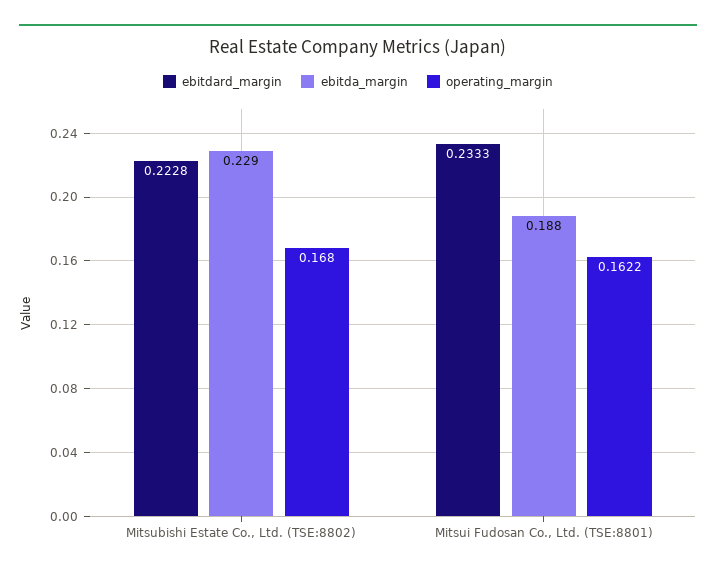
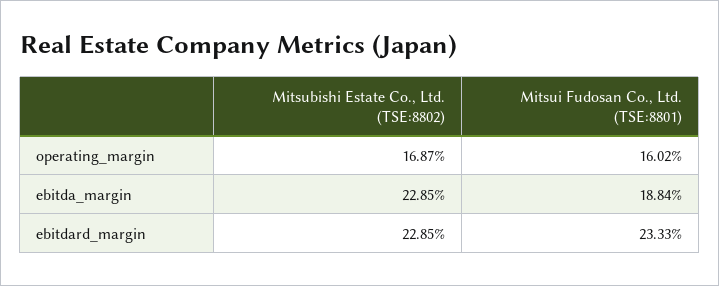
ebitdard_margin, Mitsubishi Estate Co., Ltd. (TSE:8802): 0.2228 -> 0.2285
operating_margin, Mitsubishi Estate Co., Ltd. (TSE:8802): 0.168 -> 0.1687
operating_margin, Mitsui Fudosan Co., Ltd. (TSE:8801): 0.1622 -> 0.1602

